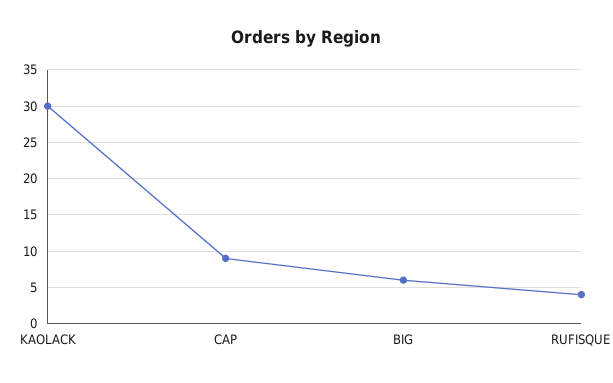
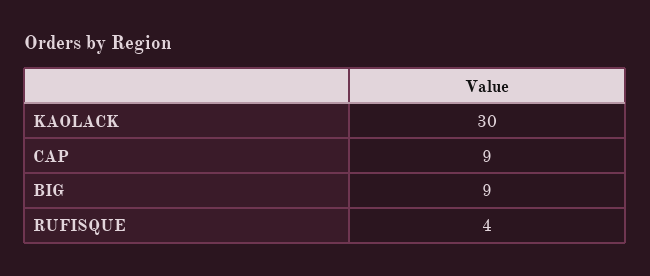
BIG: 6 -> 9

